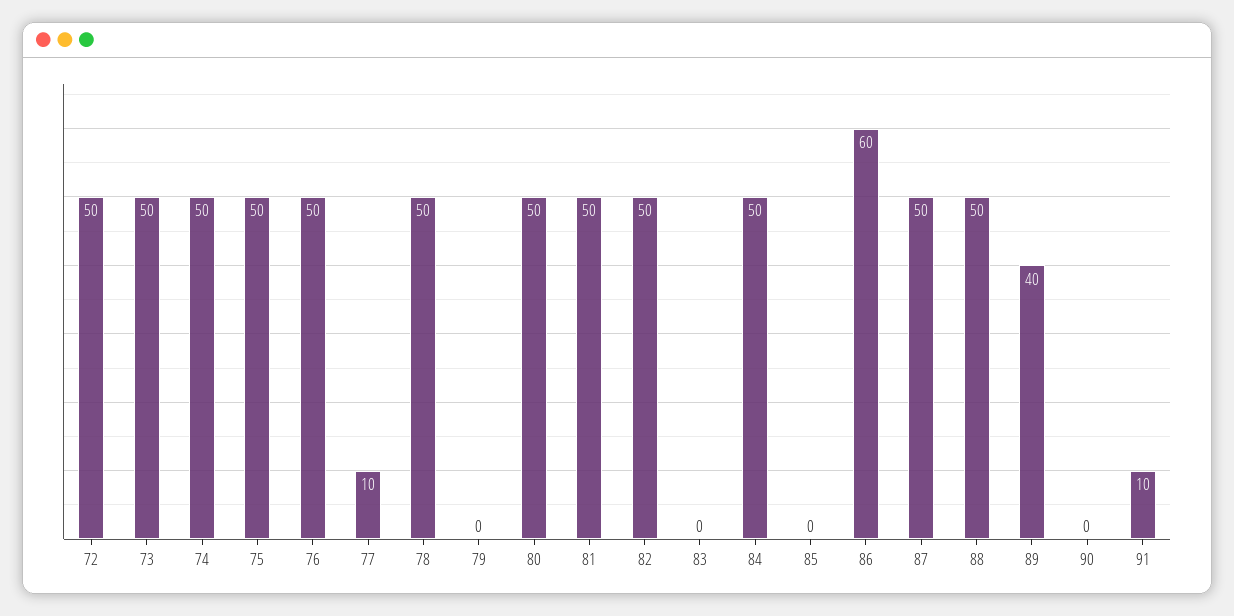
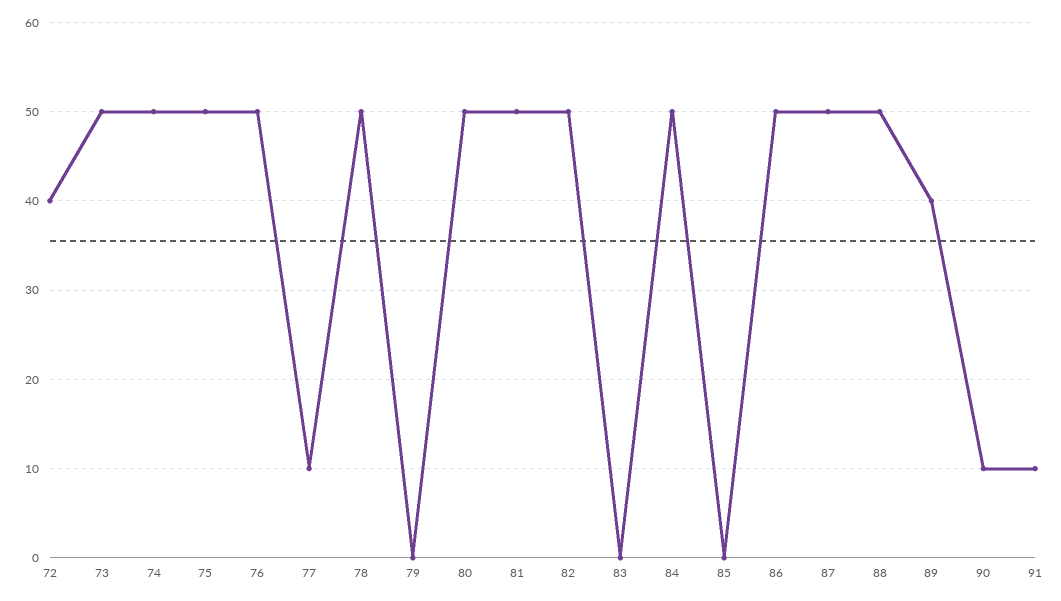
72: 50 -> 40
86: 60 -> 50
90: 0 -> 10

